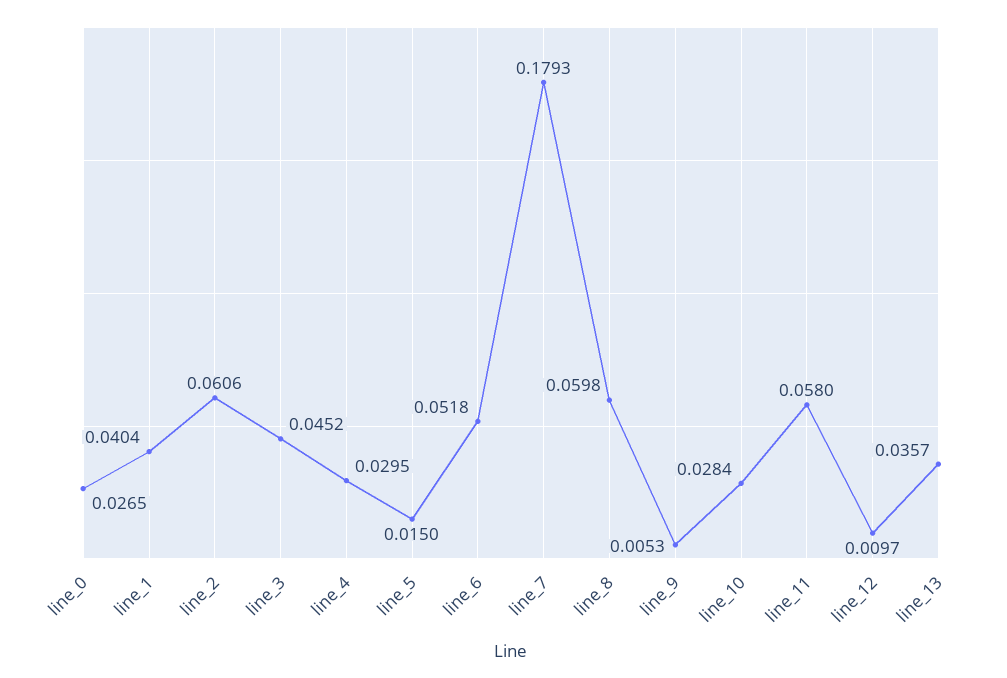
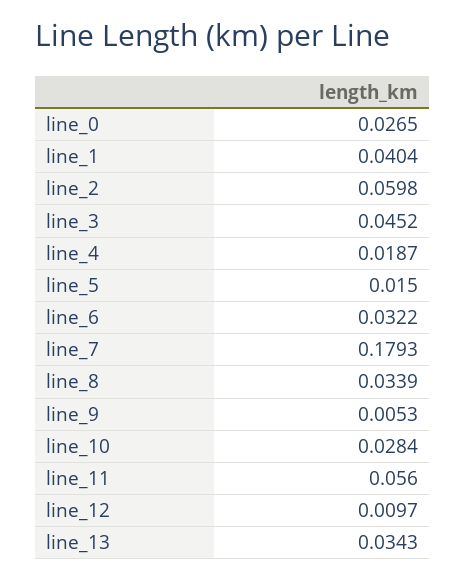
line_2: 0.0606 -> 0.0598
line_4: 0.0295 -> 0.0187
line_6: 0.0518 -> 0.0322
line_8: 0.0598 -> 0.0339
line_11: 0.058 -> 0.056
line_13: 0.0357 -> 0.0343

